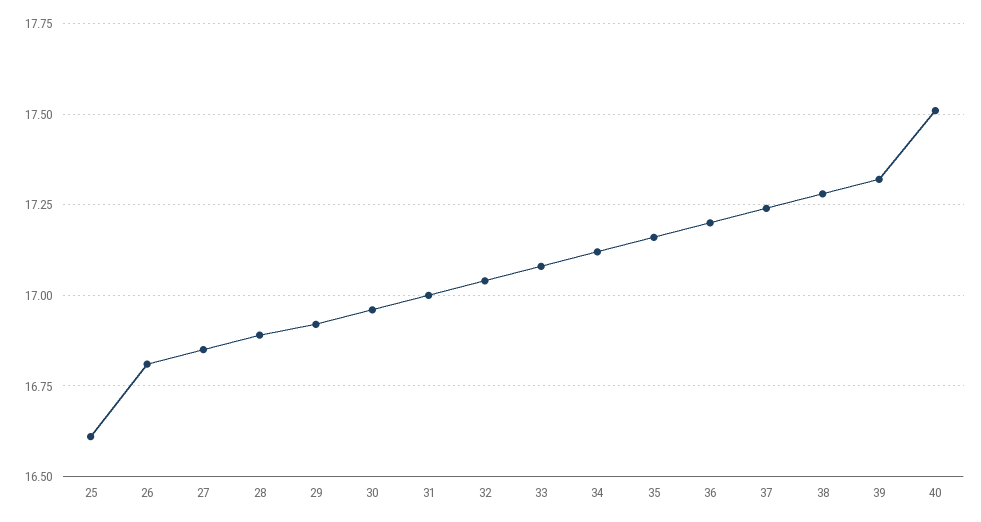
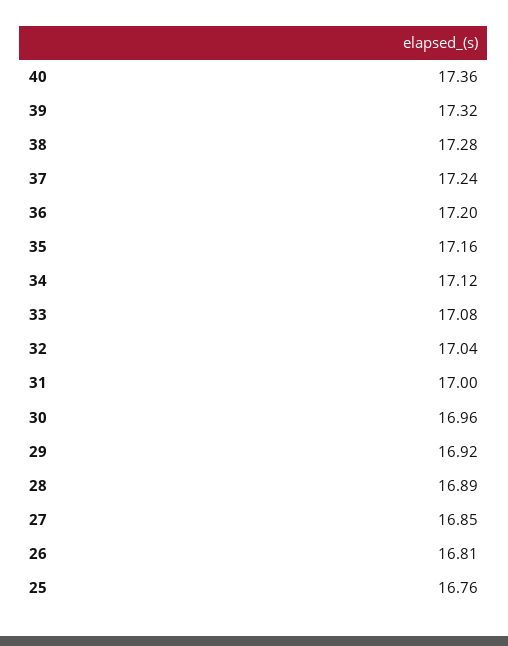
25: 16.6 -> 16.76
40: 17.5 -> 17.36

